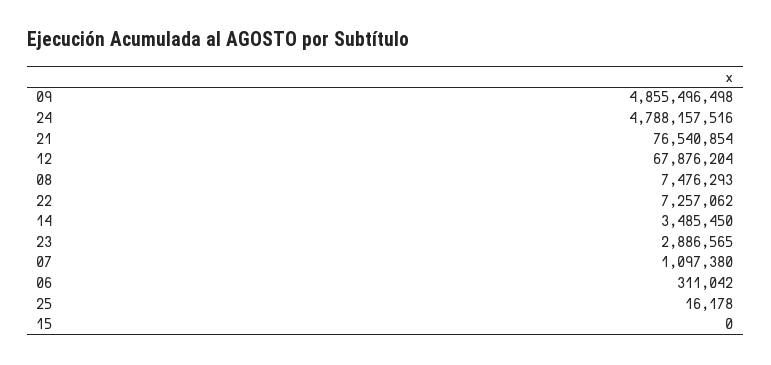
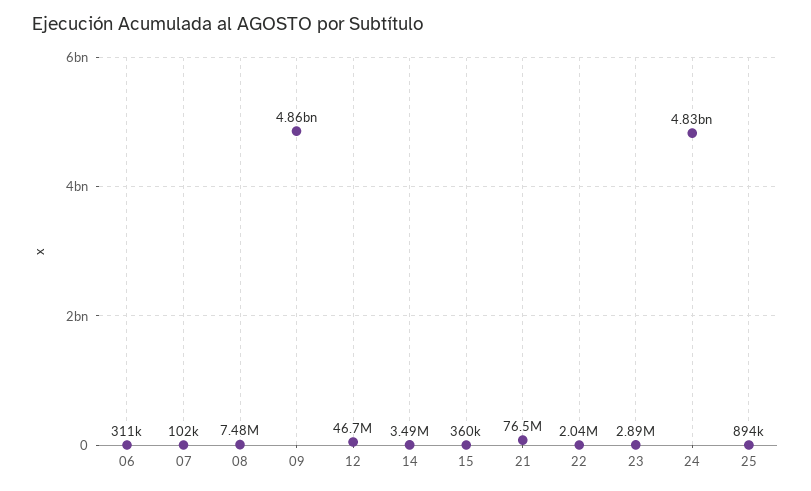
24: 4788157516 -> 4830000000
12: 67876204 -> 46700000
22: 7257062 -> 2040000
07: 1097380 -> 102000
25: 16178 -> 894000
15: 0 -> 360000

